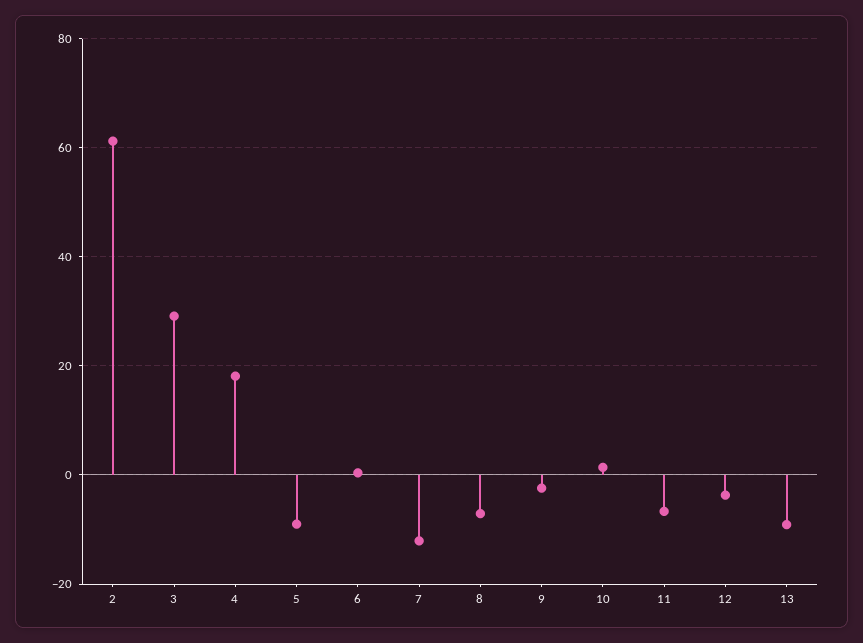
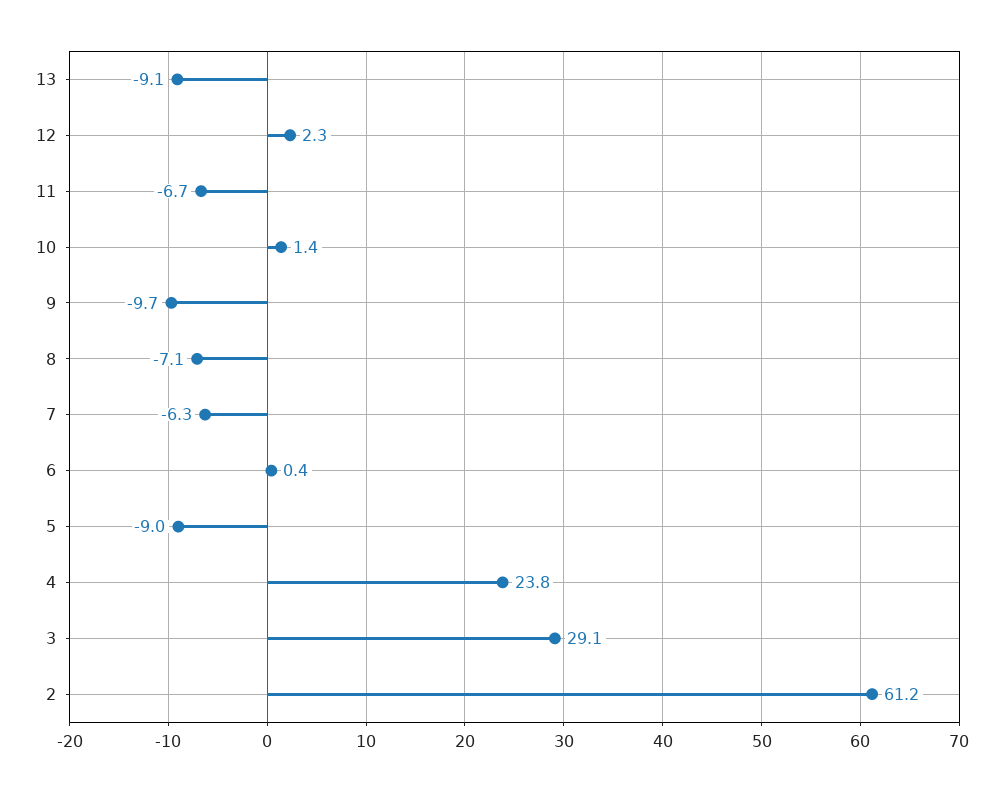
4: 18 -> 23.8
7: -12 -> -6.3
9: -2 -> -9.7
12: -4 -> 2.3

